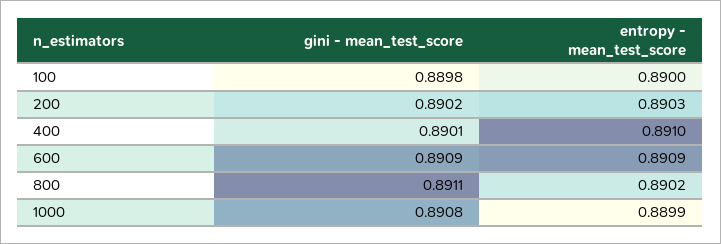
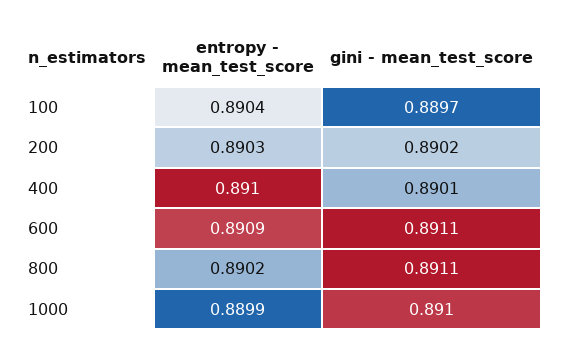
gini - mean_test_score, 100: 0.8898 -> 0.8897
entropy - mean_test_score, 100: 0.89 -> 0.8904
gini - mean_test_score, 600: 0.8909 -> 0.8911
gini - mean_test_score, 1000: 0.8908 -> 0.891

